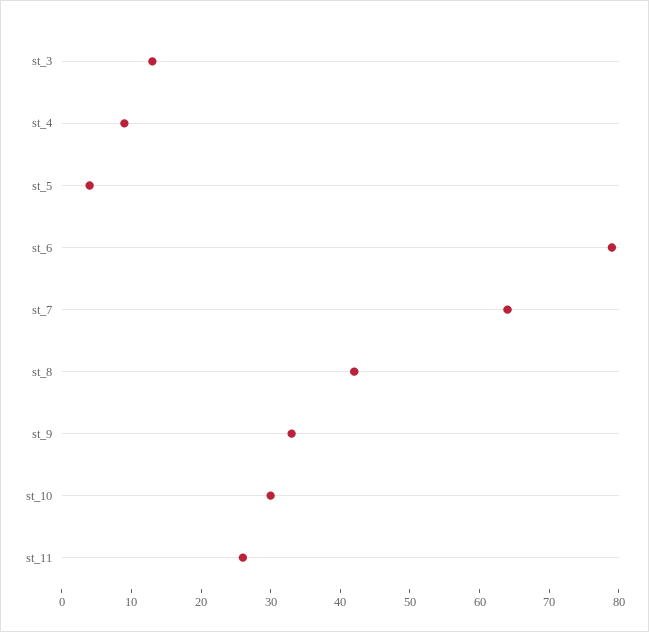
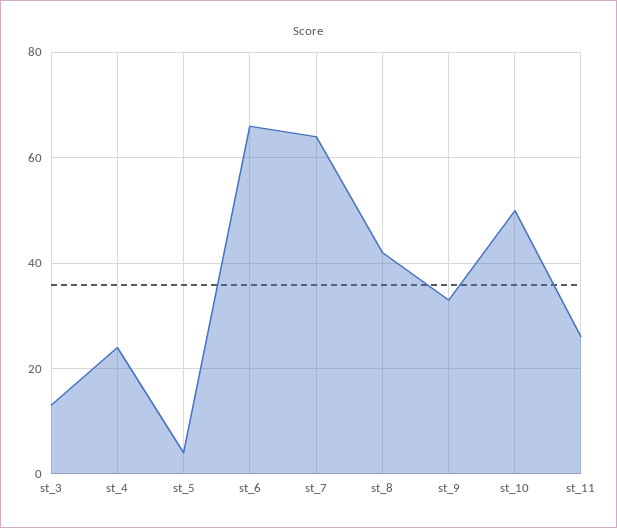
st_4: 10 -> 25
st_6: 80 -> 65
st_10: 30 -> 50

